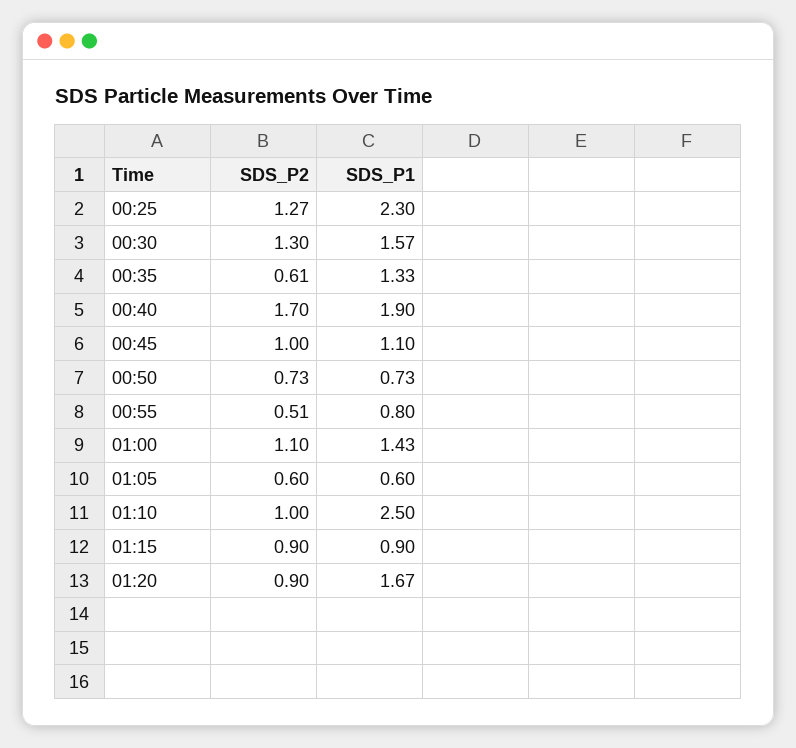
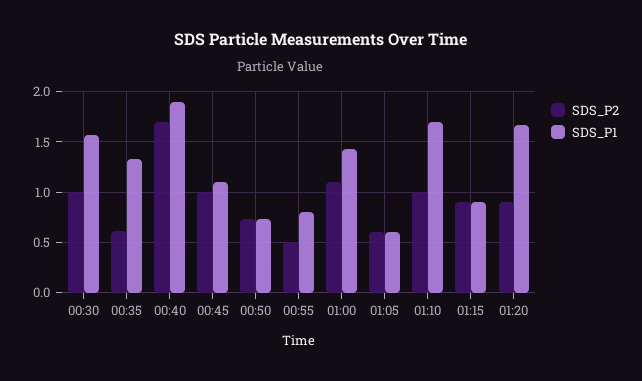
SDS_P2, 00:25: 1.27 -> none
SDS_P1, 00:25: 2.3 -> none
SDS_P2, 00:30: 1.3 -> 1
SDS_P1, 01:10: 2.5 -> 1.7

